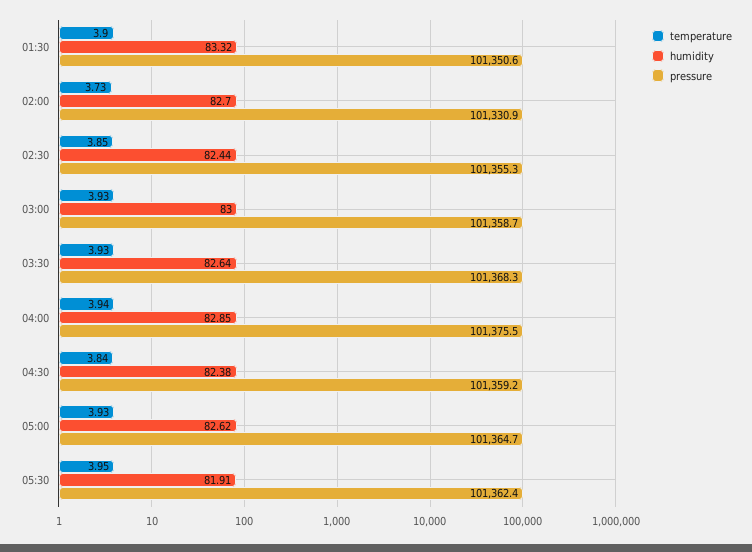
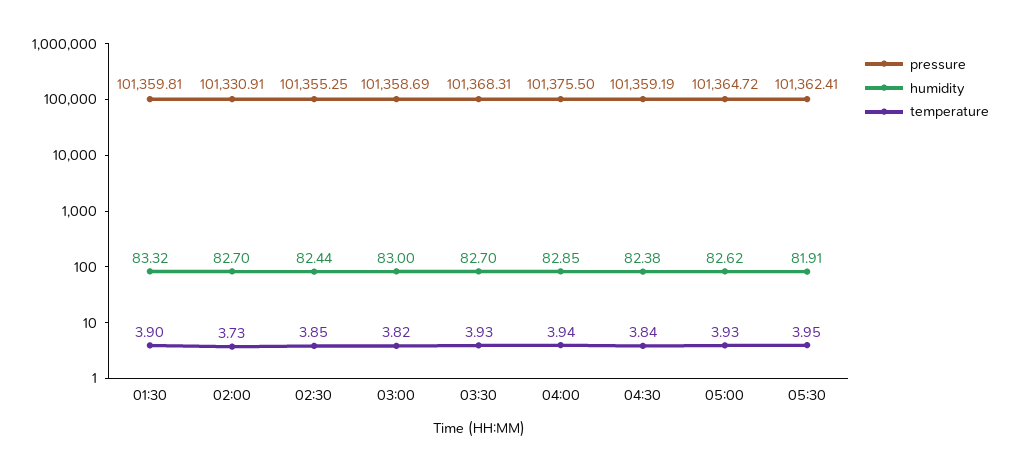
pressure, 01:30: 101350.6 -> 101359.81
temperature, 03:00: 3.93 -> 3.82
humidity, 03:30: 82.64 -> 82.7

